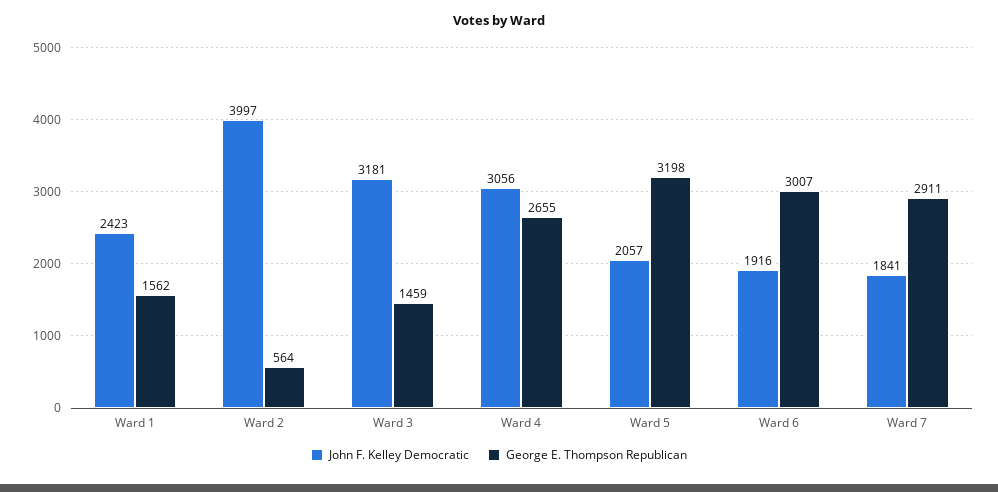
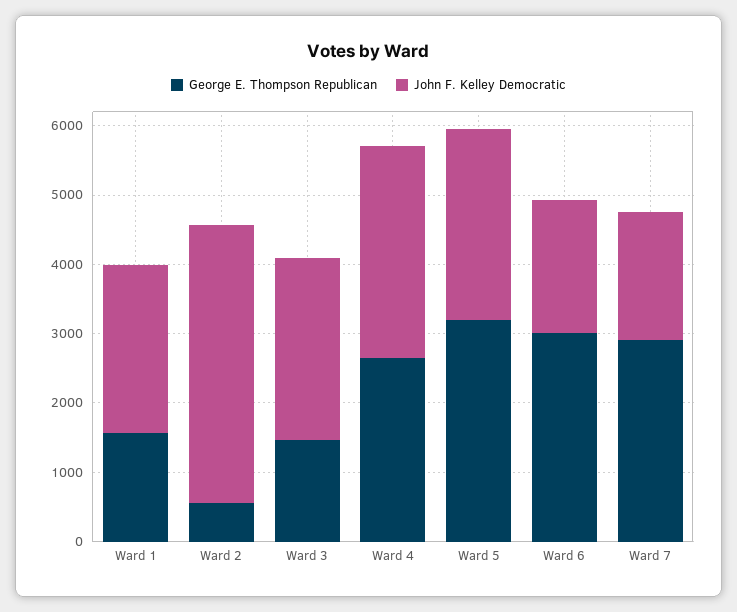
John F. Kelley Democratic, Ward 3: 3181 -> 2600
John F. Kelley Democratic, Ward 5: 2057 -> 2800

